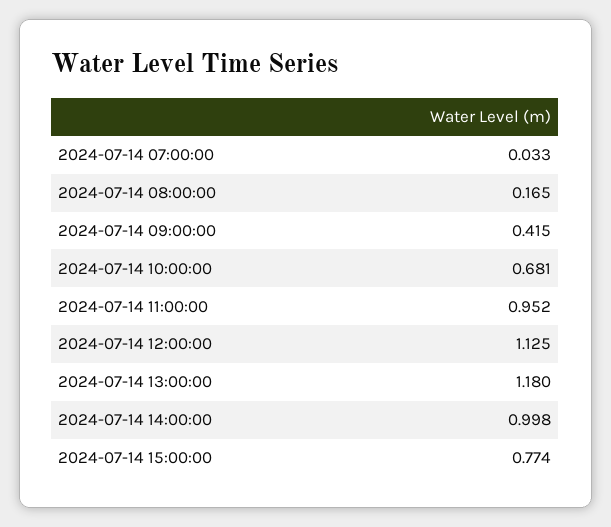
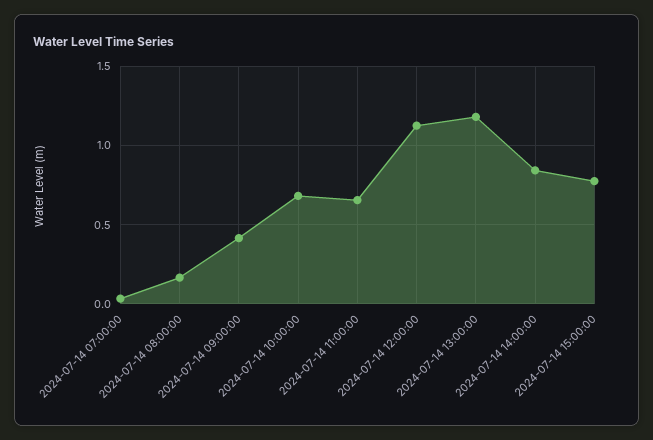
2024-07-14 11:00:00: 0.952 -> 0.65
2024-07-14 14:00:00: 0.998 -> 0.85

